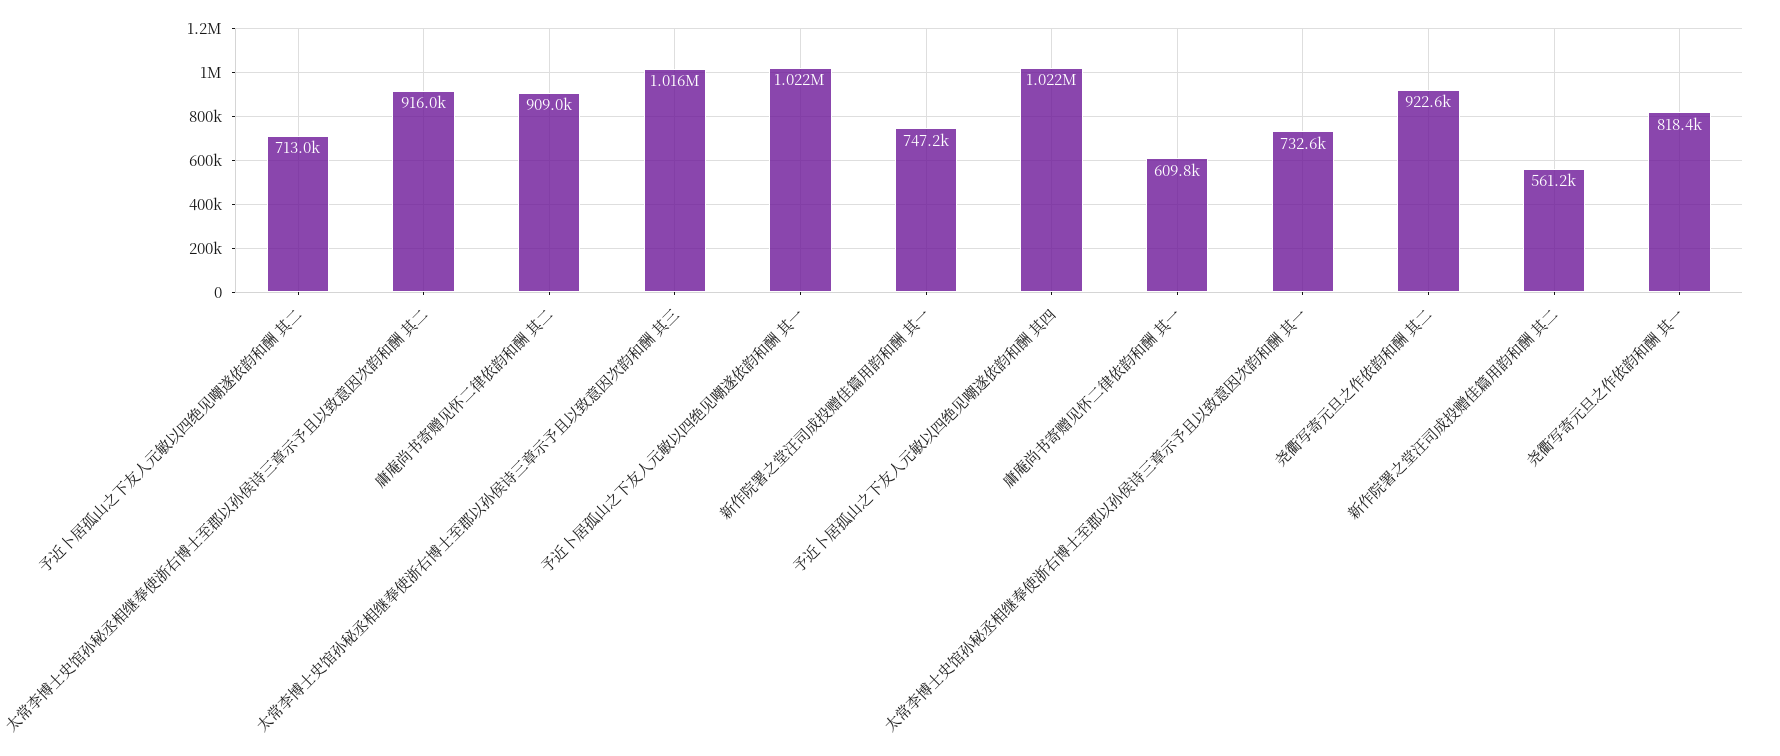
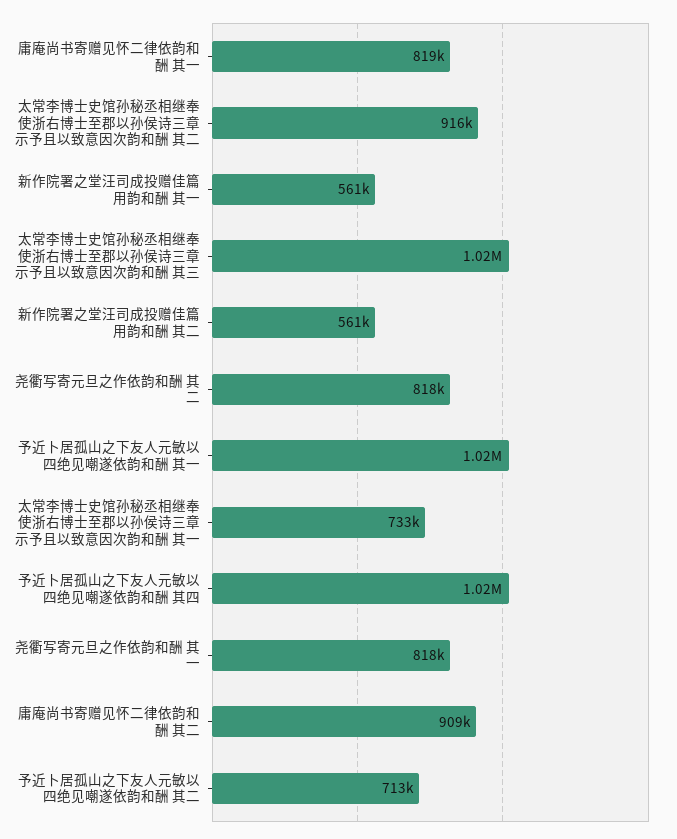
新作院署之堂汪司成投赠佳篇用韵和酬 其一: 747200 -> 561000
庸庵尚书寄赠见怀二律依韵和酬 其一: 609800 -> 819000
尧衢写寄元旦之作依韵和酬 其二: 922600 -> 818000

